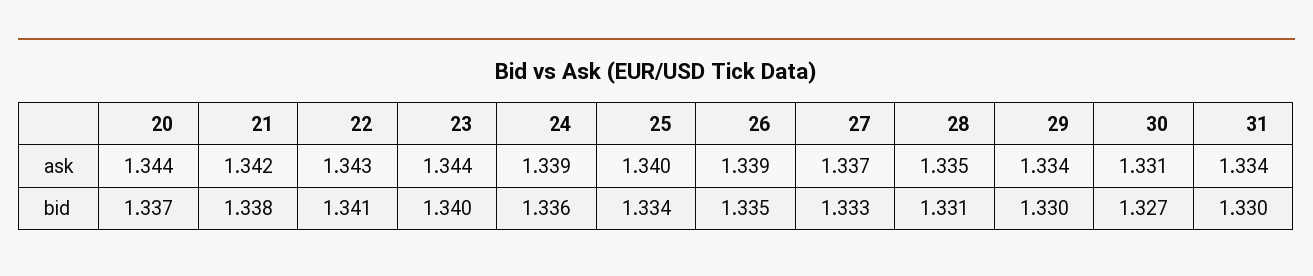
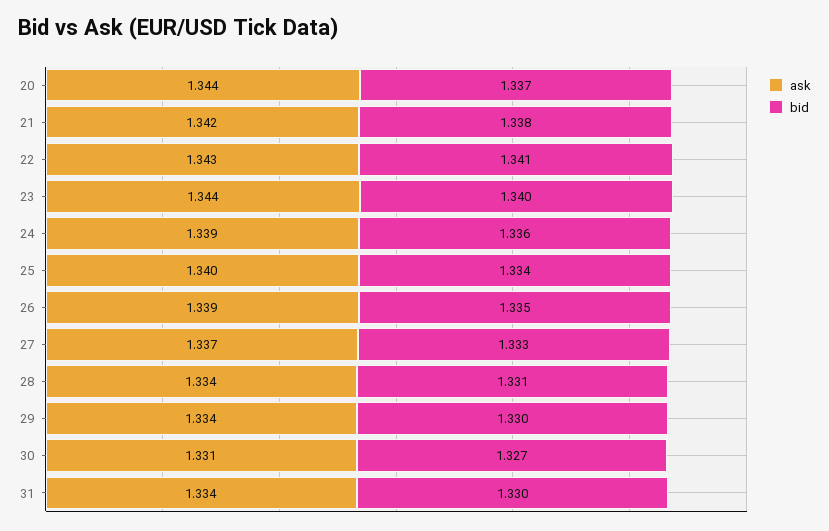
ask, 28: 1.335 -> 1.334

